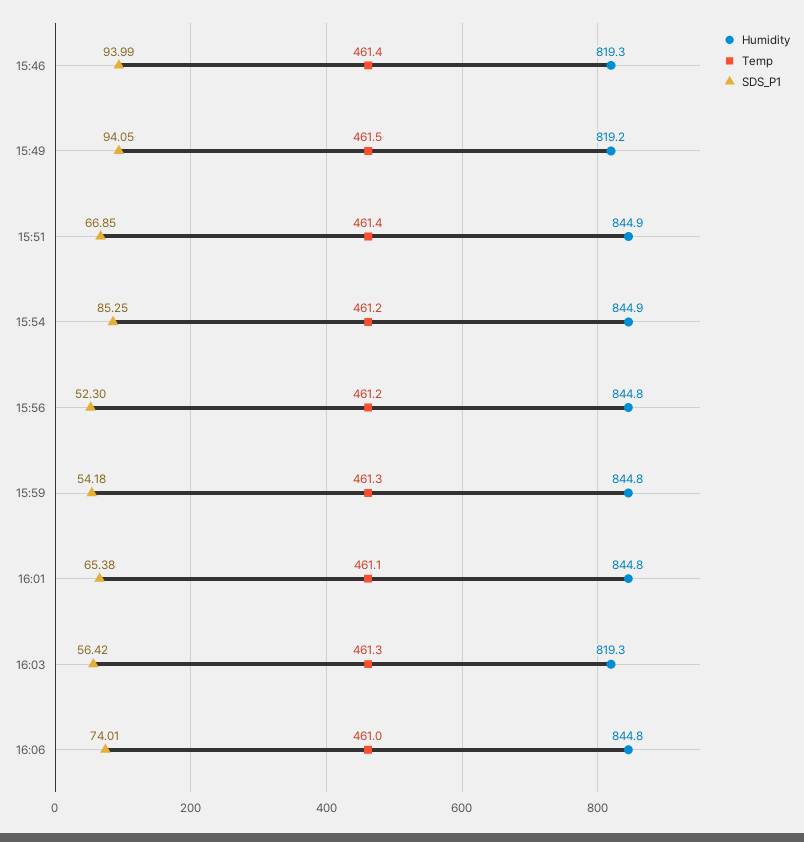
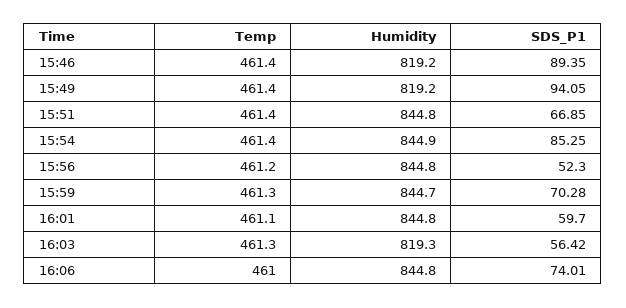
Humidity, 15:46: 819.3 -> 819.2
SDS_P1, 15:46: 93.99 -> 89.35
Temp, 15:49: 461.5 -> 461.4
Humidity, 15:51: 844.9 -> 844.8
Temp, 15:54: 461.2 -> 461.4
Humidity, 15:59: 844.8 -> 844.7
SDS_P1, 15:59: 54.18 -> 70.28
SDS_P1, 16:01: 65.38 -> 59.7

